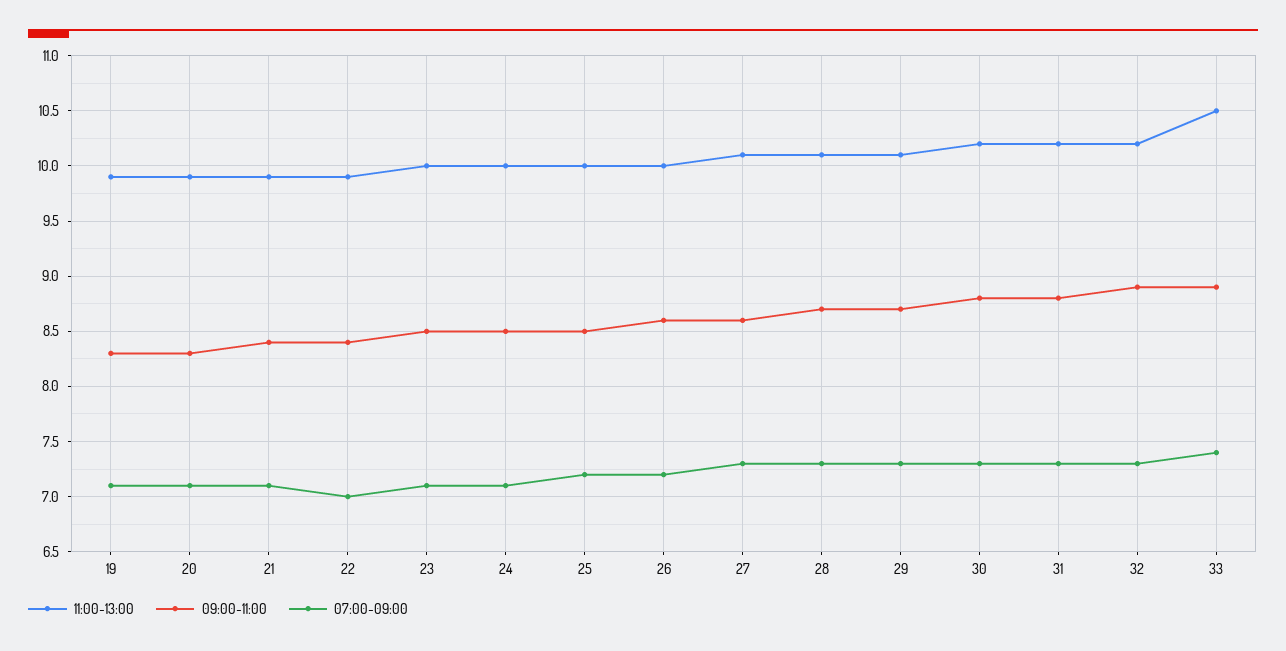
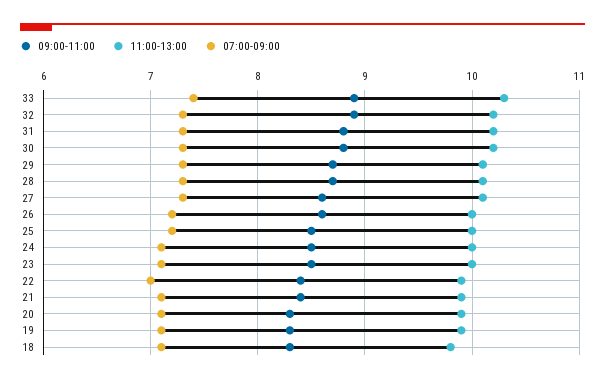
11:00-13:00, 33: 10.5 -> 10.3
09:00-11:00, 18: none -> 8.3
11:00-13:00, 18: none -> 9.8
07:00-09:00, 18: none -> 7.1

